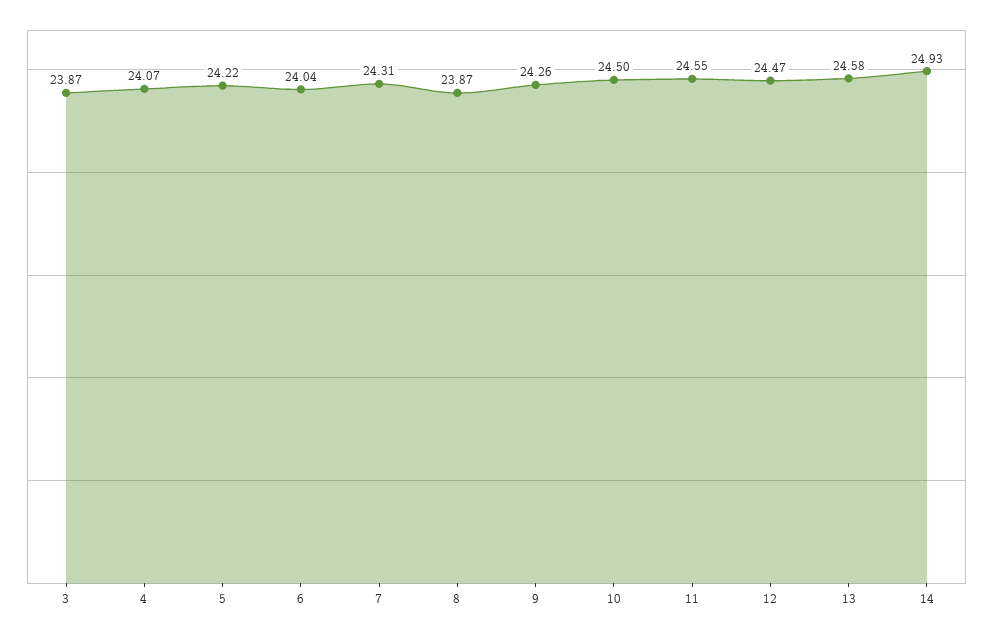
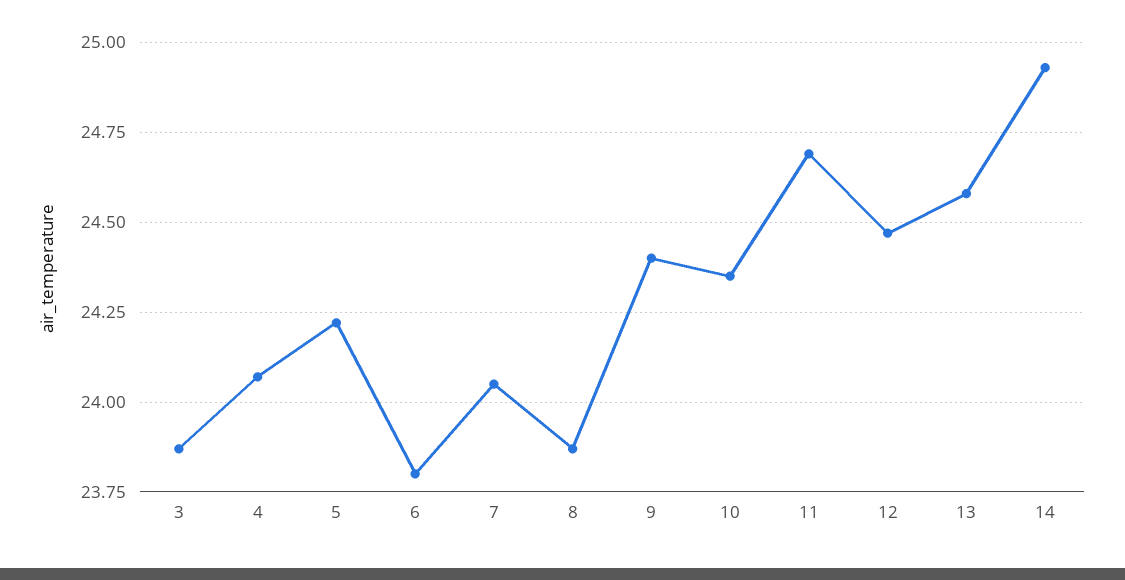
6: 24.04 -> 23.8
7: 24.31 -> 24.05
9: 24.26 -> 24.4
10: 24.5 -> 24.35
11: 24.55 -> 24.7

